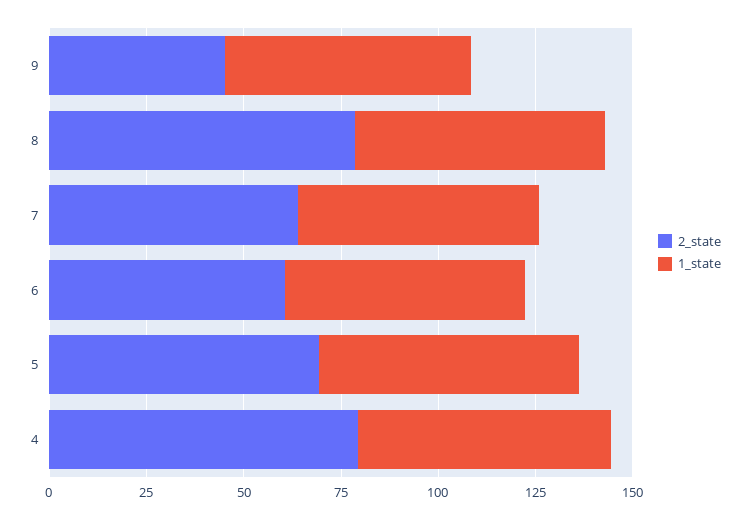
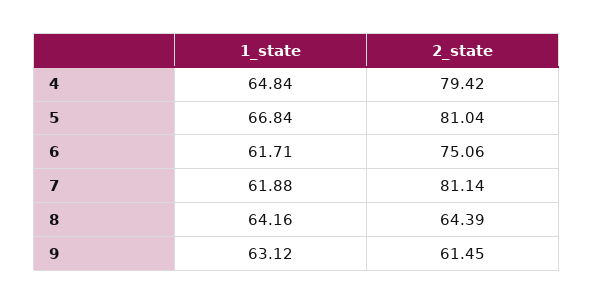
2_state, 9: 45 -> 61.45
2_state, 8: 80 -> 64.39
2_state, 7: 65 -> 81.14
2_state, 6: 60 -> 75.06
2_state, 5: 70 -> 81.04

